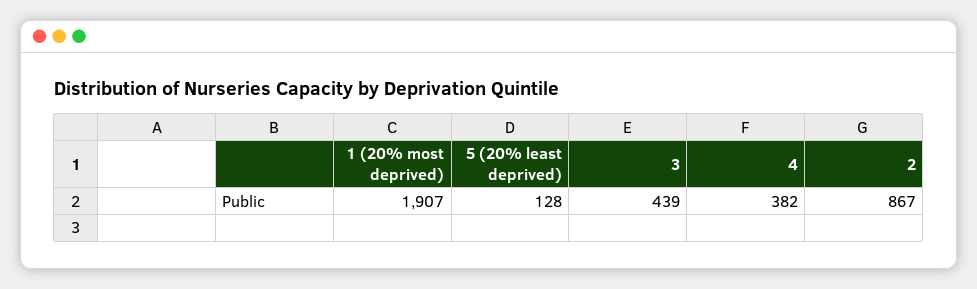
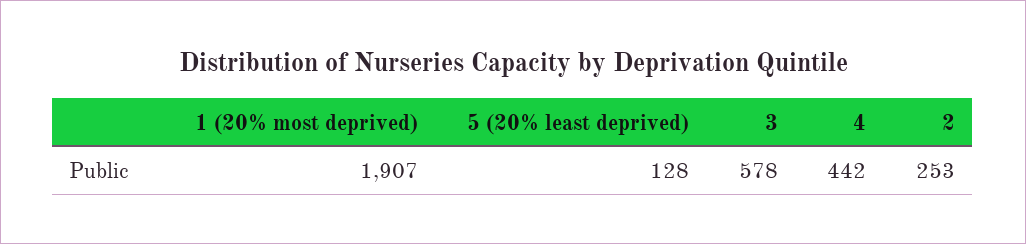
3: 439 -> 578
4: 382 -> 442
2: 867 -> 253

